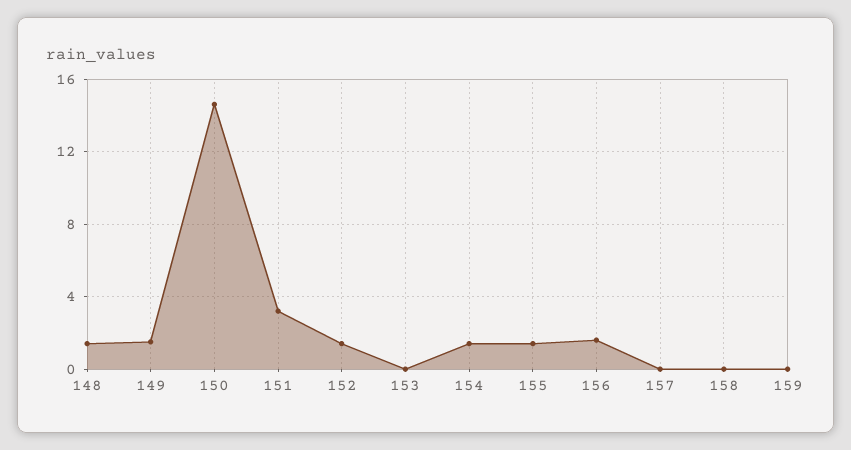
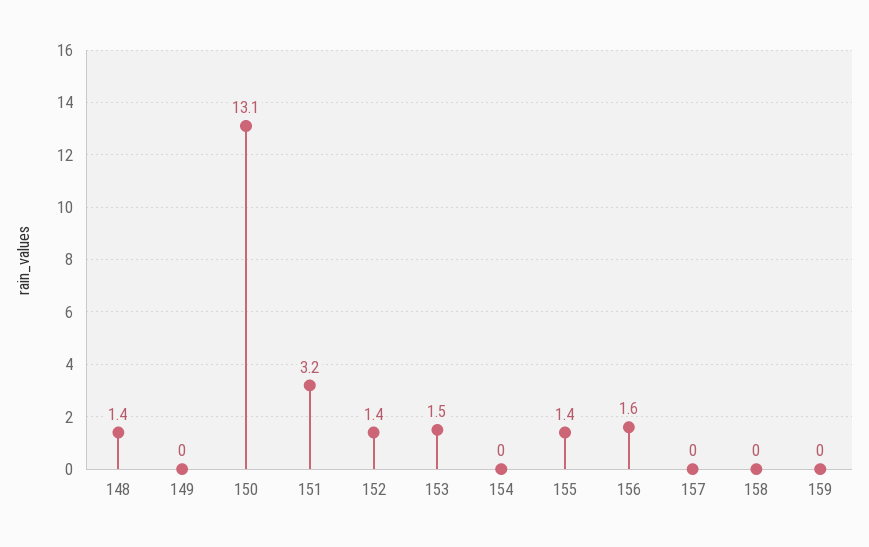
149: 1.5 -> 0
150: 14.5 -> 13.1
153: 0 -> 1.5
154: 1.5 -> 0

